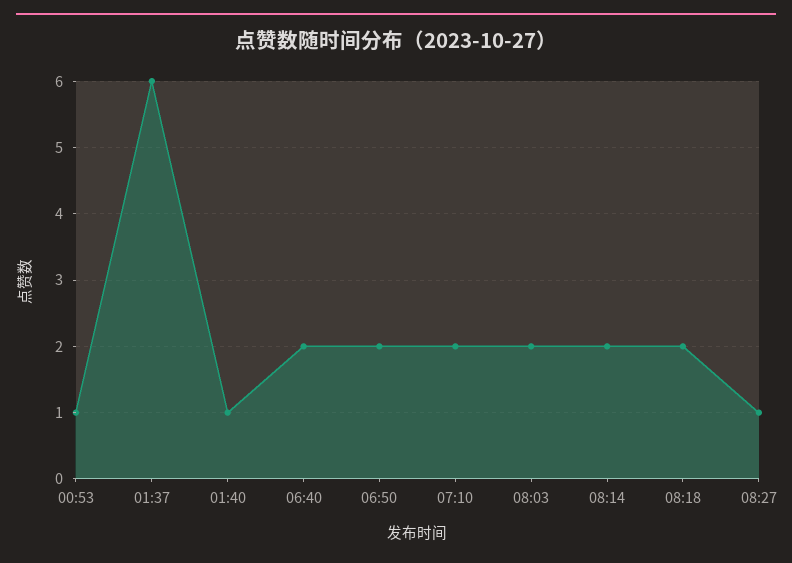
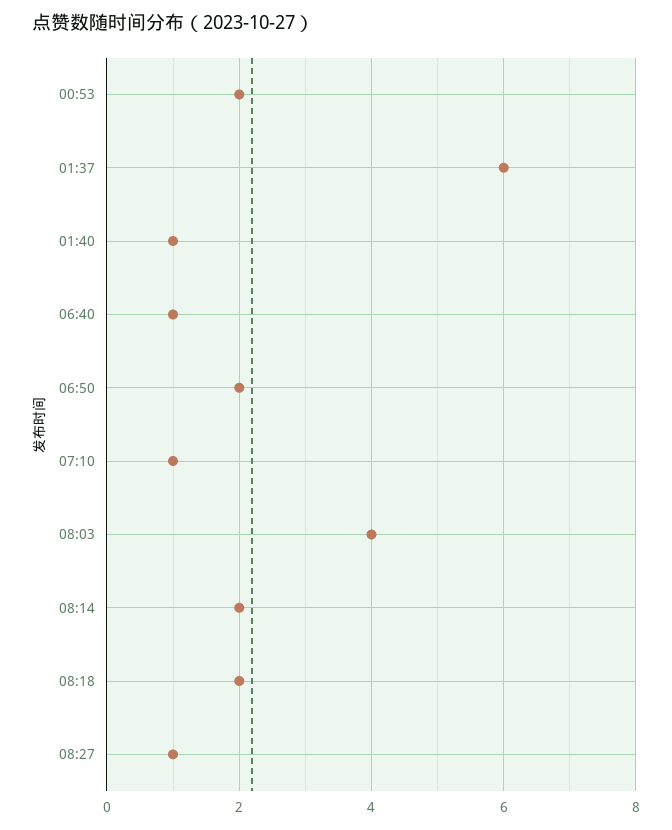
00:53: 1 -> 2
06:40: 2 -> 1
07:10: 2 -> 1
08:03: 2 -> 4

